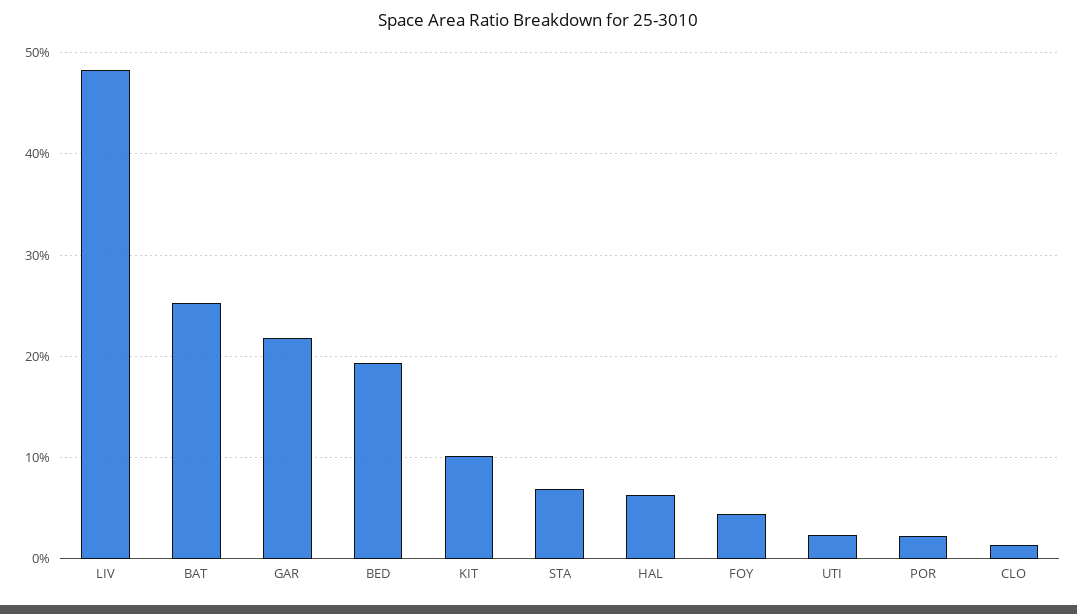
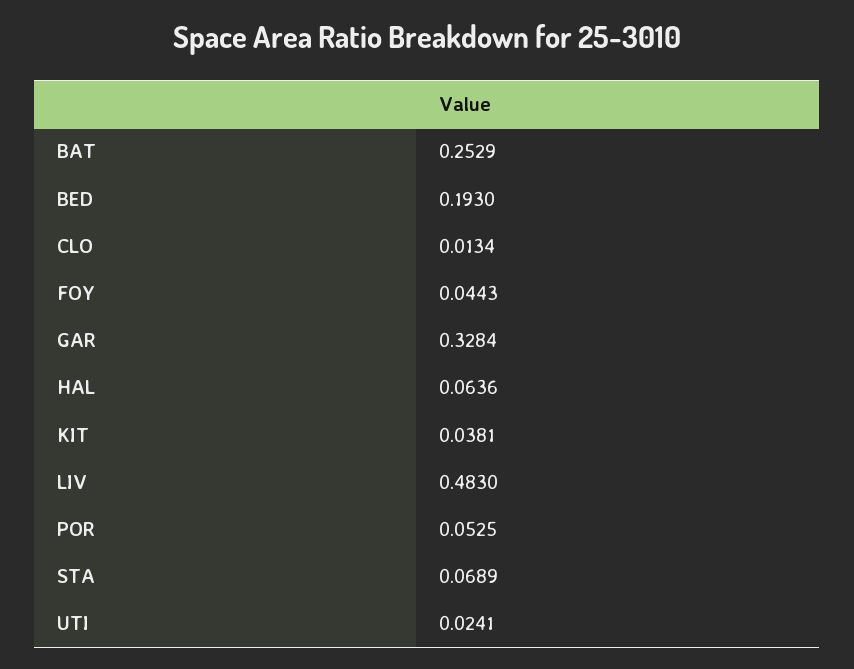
GAR: 0.22 -> 0.3284
KIT: 0.1 -> 0.0381
POR: 0.02 -> 0.0525

